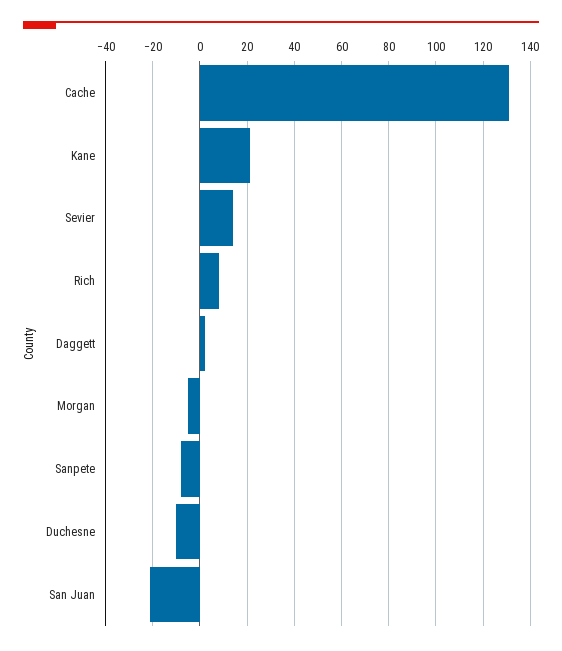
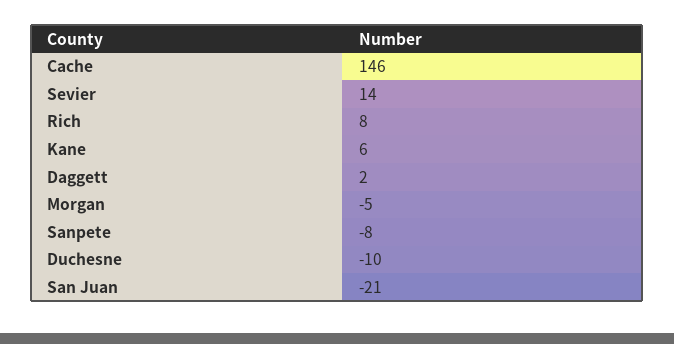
Cache: 130 -> 146
Kane: 20 -> 6

